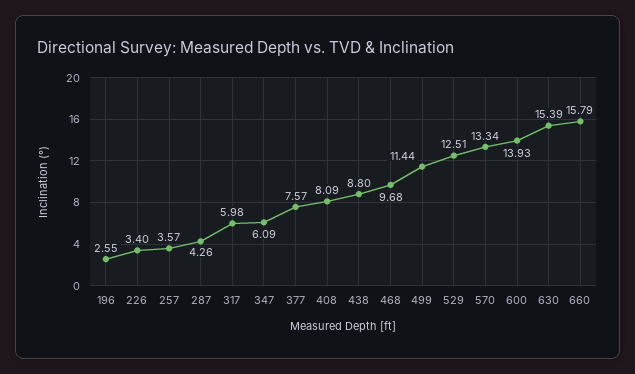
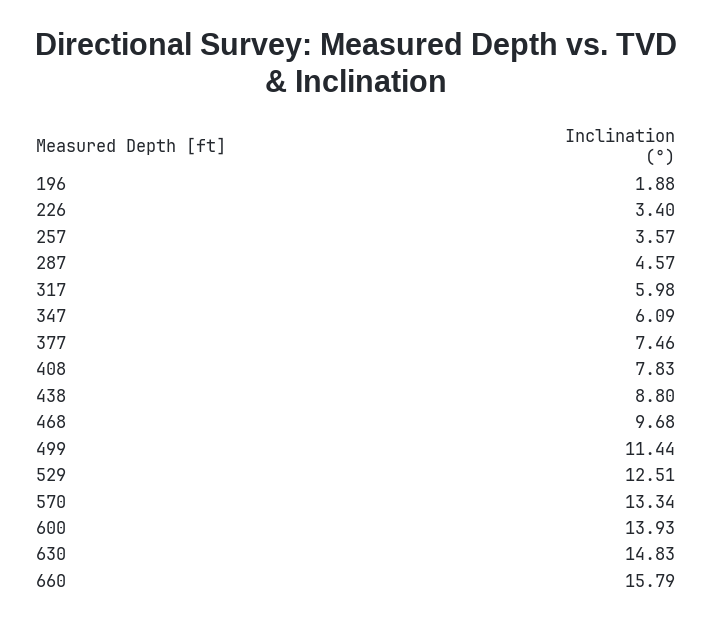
196: 2.55 -> 1.88
287: 4.26 -> 4.57
377: 7.57 -> 7.46
408: 8.09 -> 7.83
630: 15.39 -> 14.83

